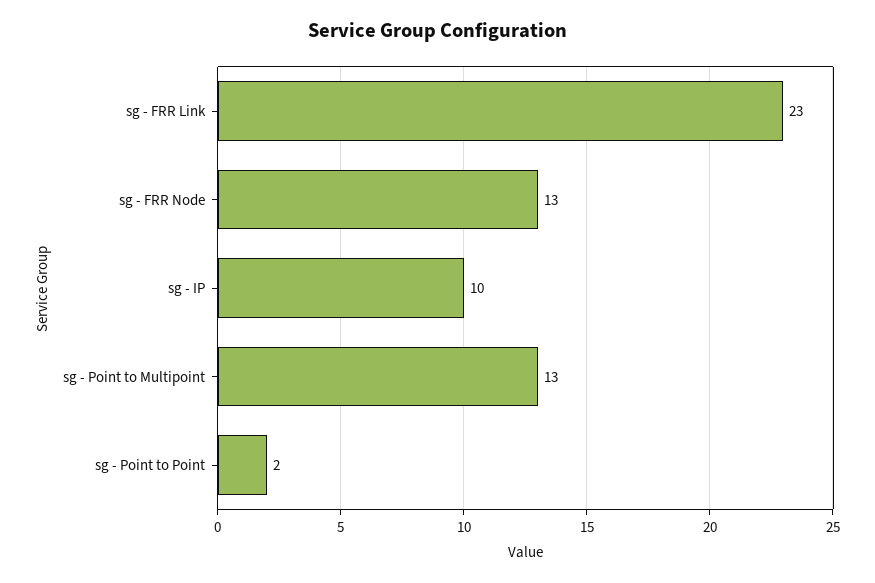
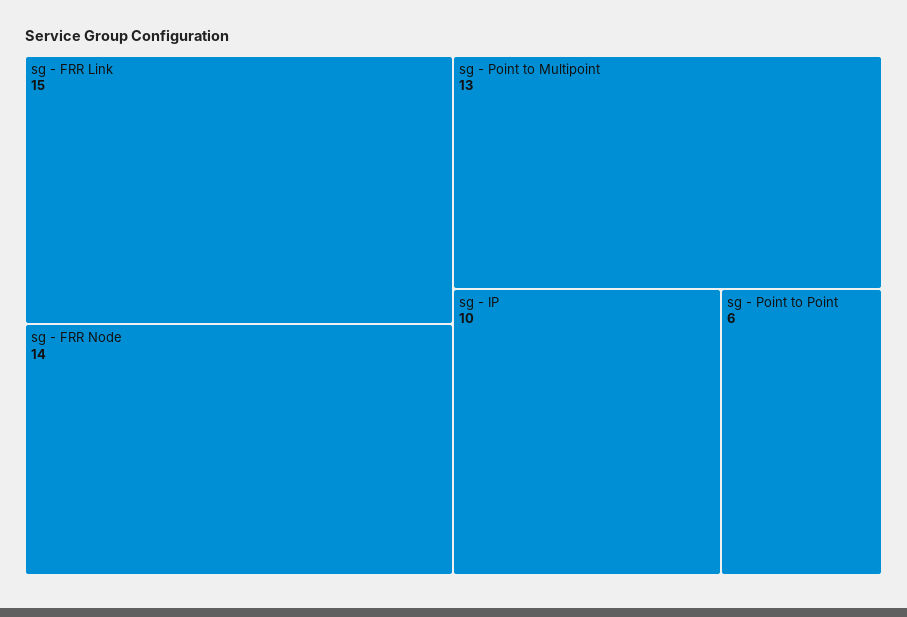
sg - FRR Link: 23 -> 15
sg - FRR Node: 13 -> 14
sg - Point to Point: 2 -> 6

